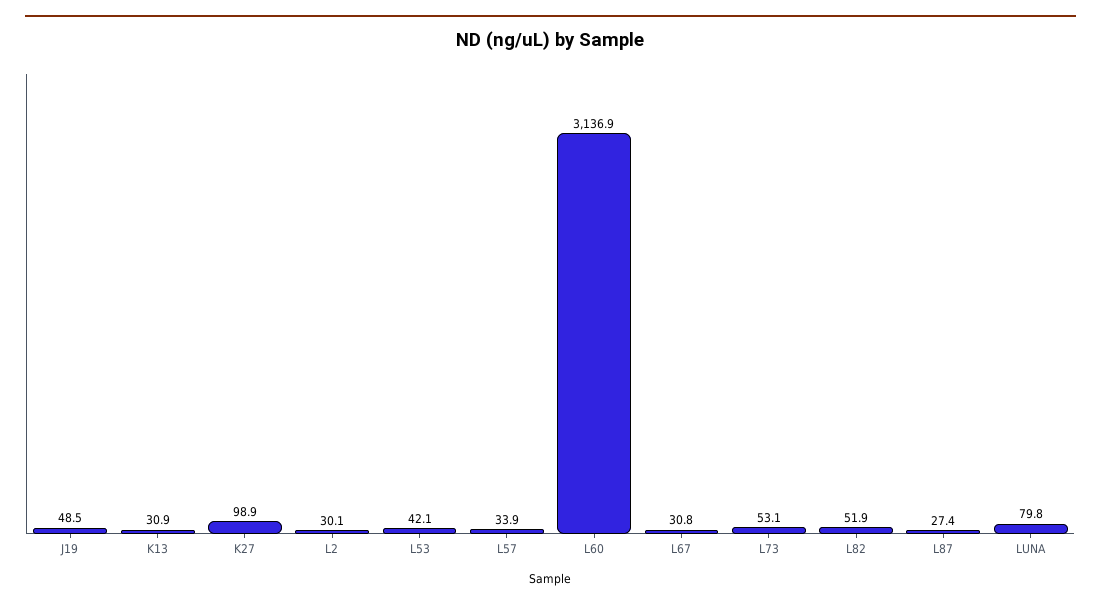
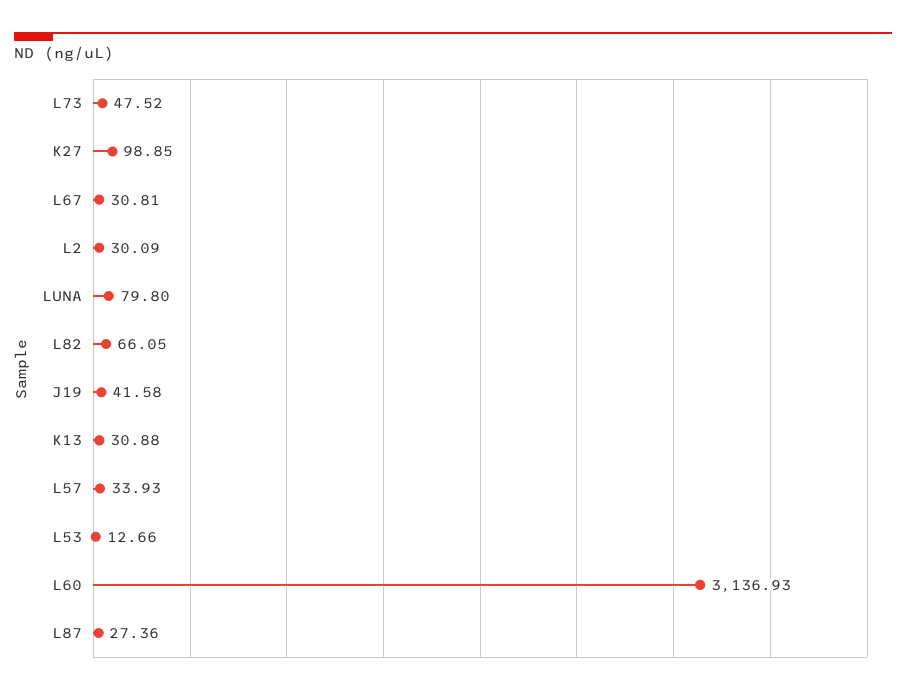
J19: 48.5 -> 41.58
L53: 42.1 -> 12.66
L73: 53.1 -> 47.52
L82: 51.9 -> 66.05

